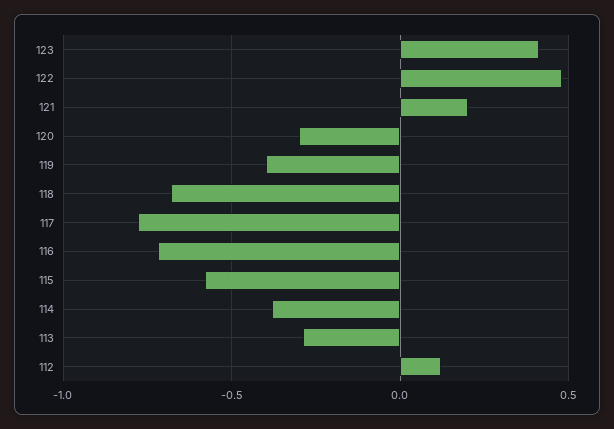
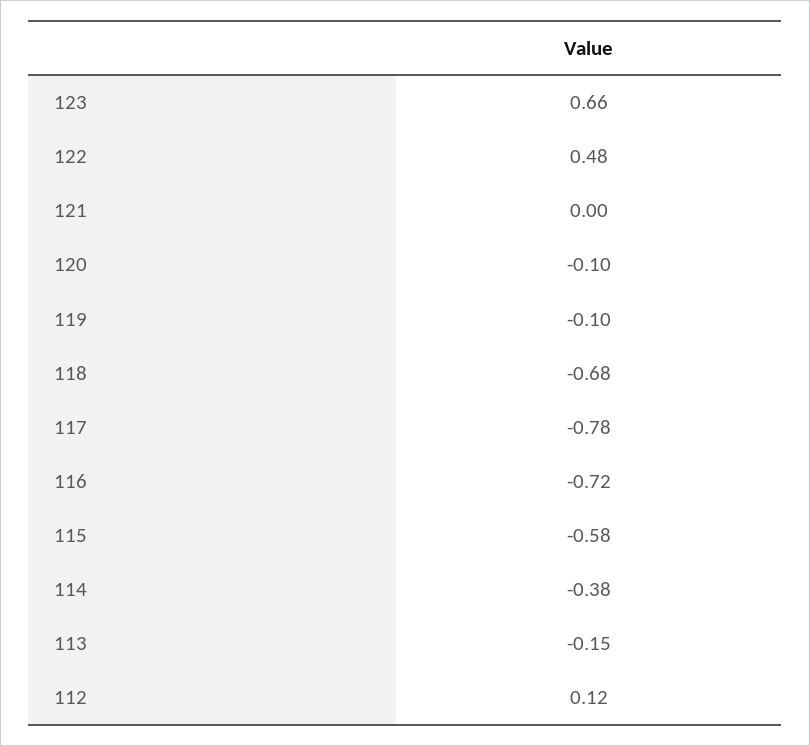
123: 0.4 -> 0.66
121: 0.2 -> 0
120: -0.3 -> -0.1
119: -0.4 -> -0.1
113: -0.3 -> -0.15

